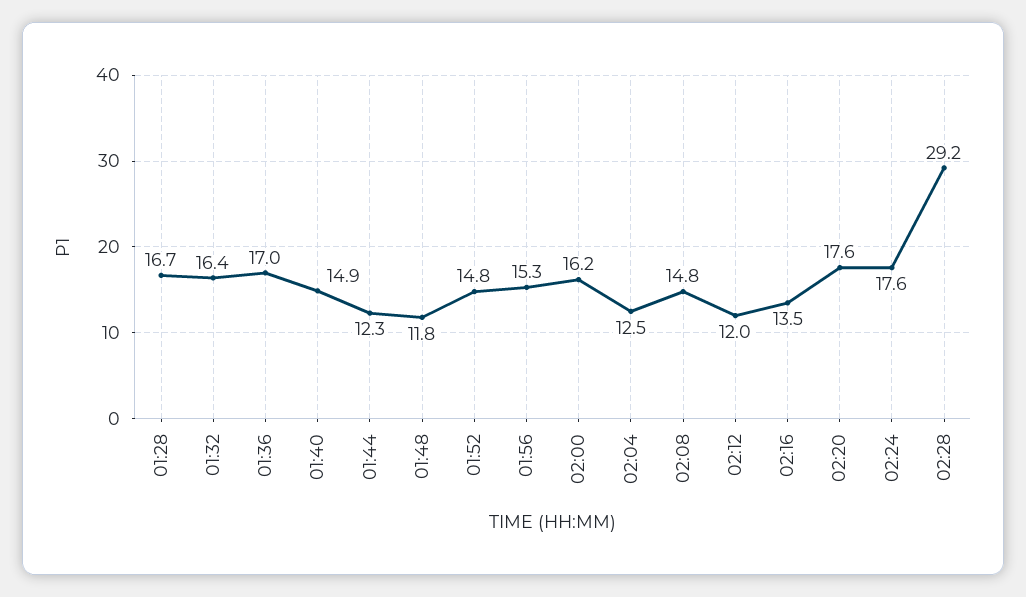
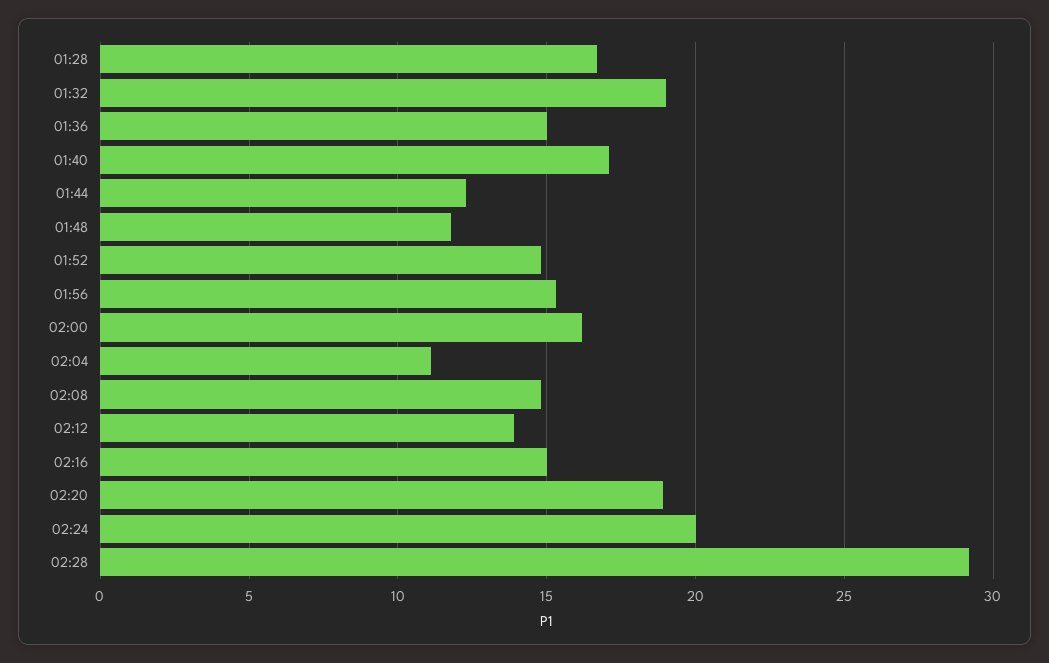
01:32: 16.4 -> 19
01:36: 17 -> 15
01:40: 14.9 -> 17
02:04: 12.5 -> 11
02:12: 12 -> 14
02:16: 13.5 -> 15
02:20: 17.6 -> 19
02:24: 17.6 -> 20

